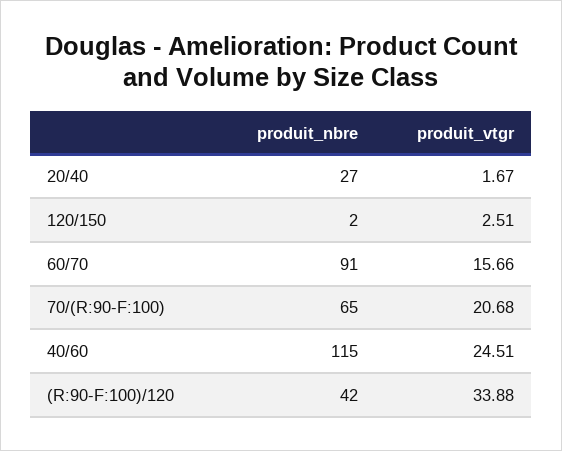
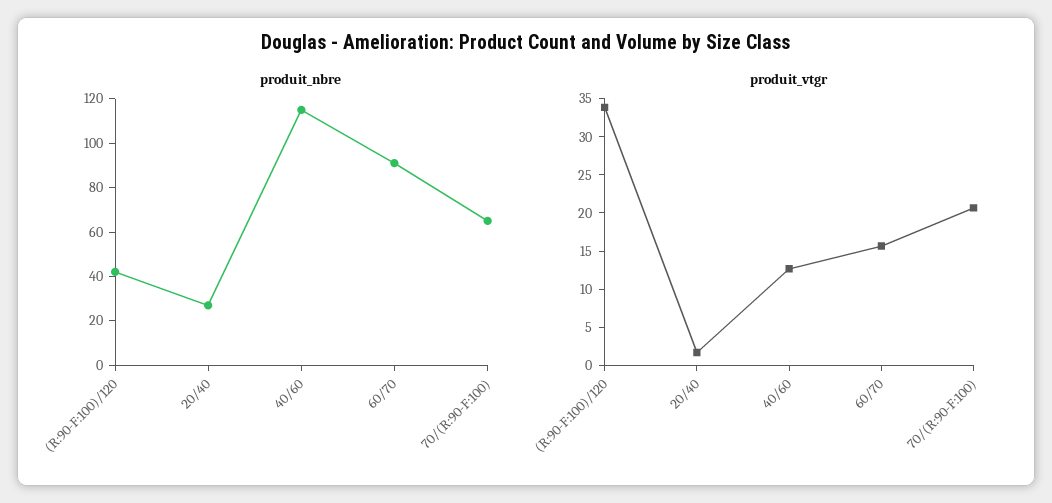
produit_nbre, 120/150: 2 -> none
produit_vtgr, 120/150: 2.51 -> none
produit_vtgr, 40/60: 24.51 -> 12.5

